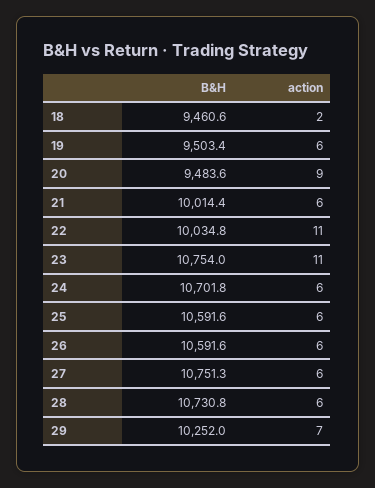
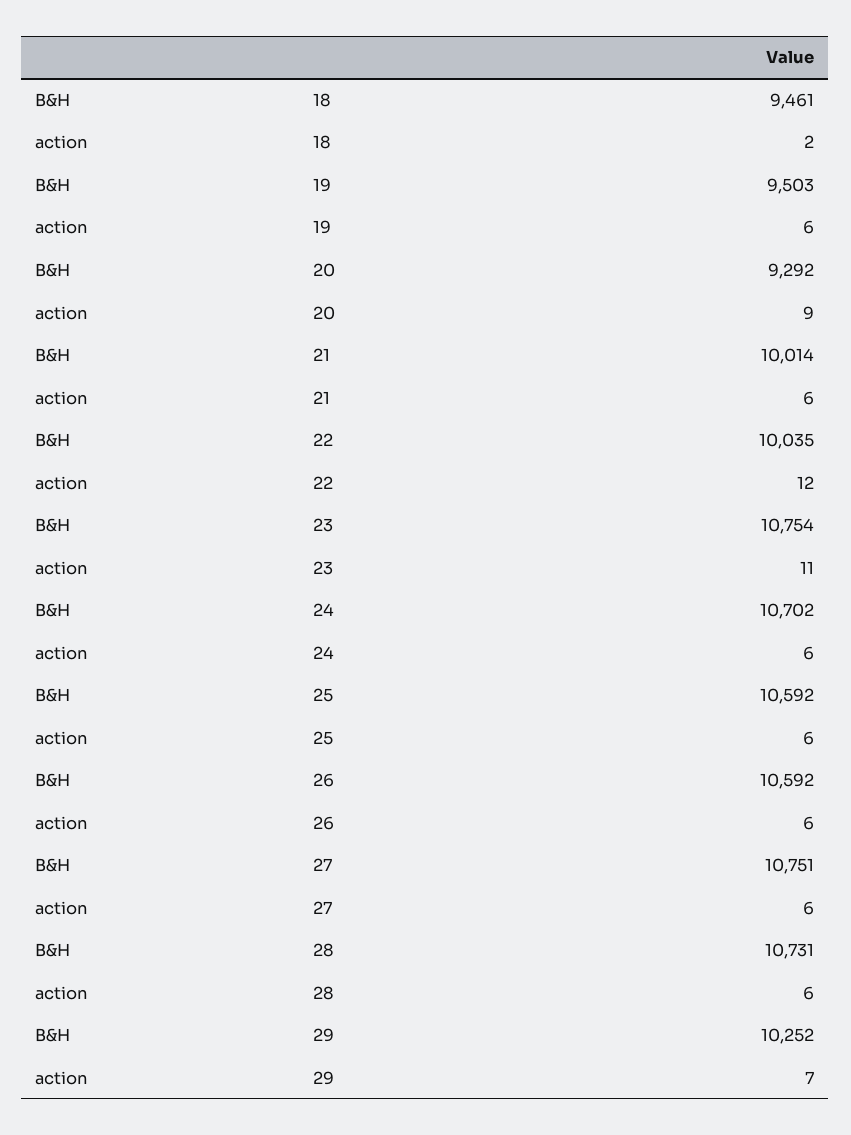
B&H, 20: 9483.6 -> 9292
action, 22: 11 -> 12

